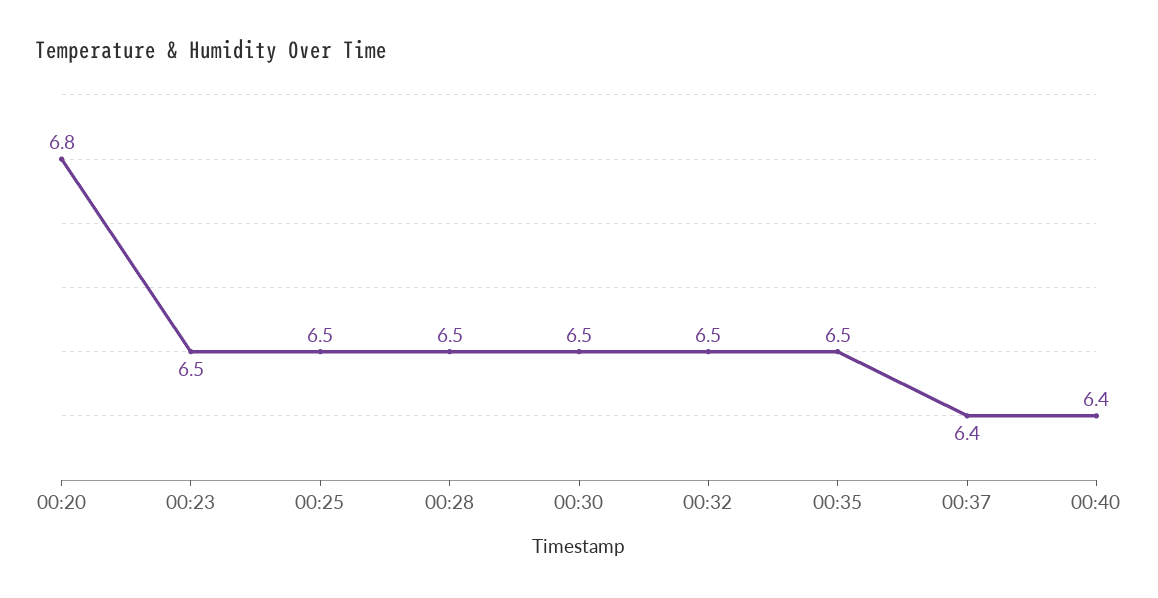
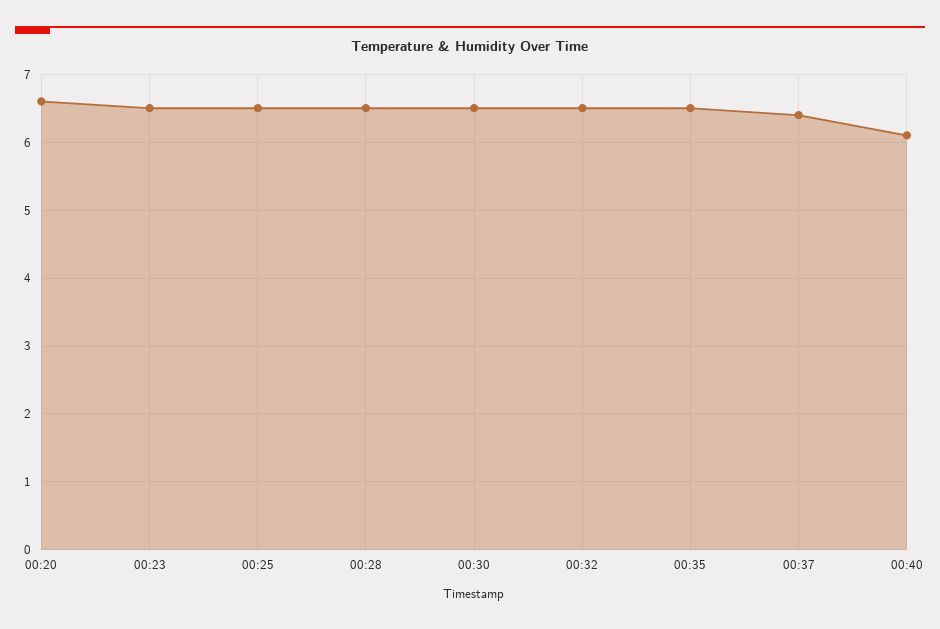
00:20: 6.8 -> 6.6
00:40: 6.4 -> 6.1

